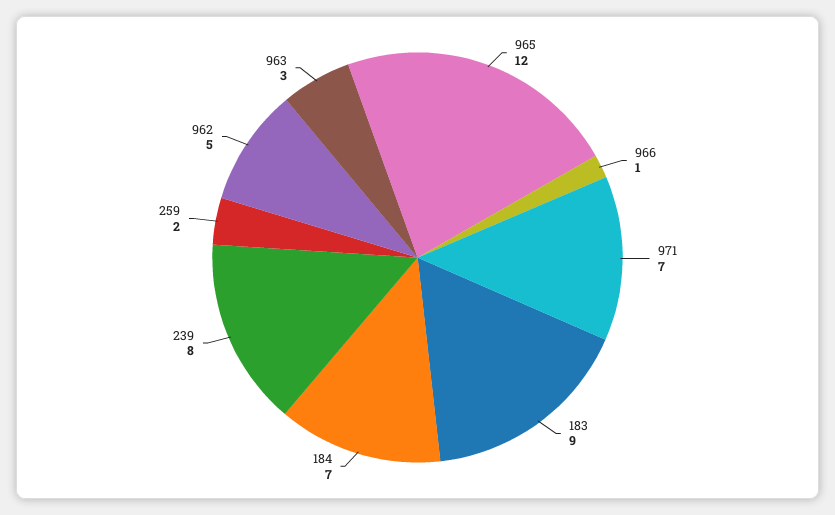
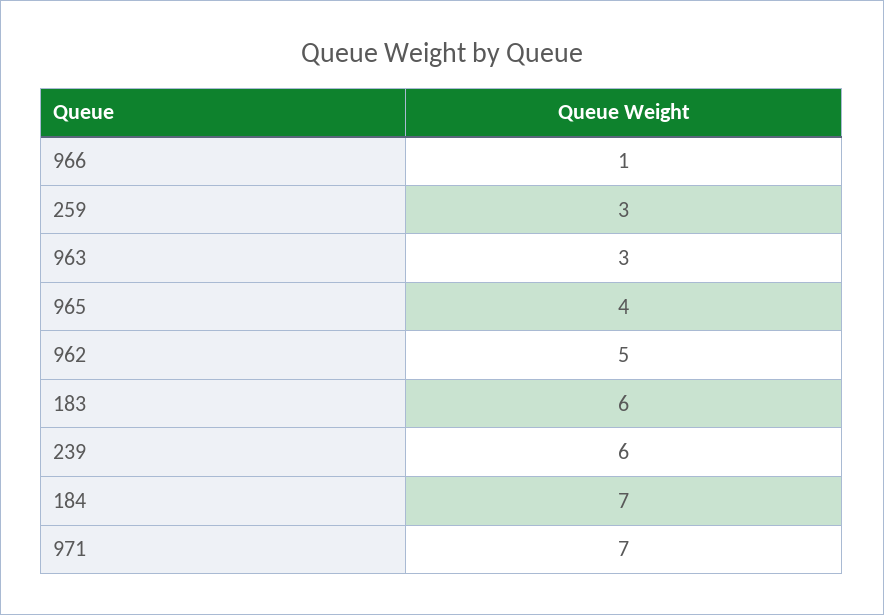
965: 12 -> 4
183: 9 -> 6
239: 8 -> 6
259: 2 -> 3

